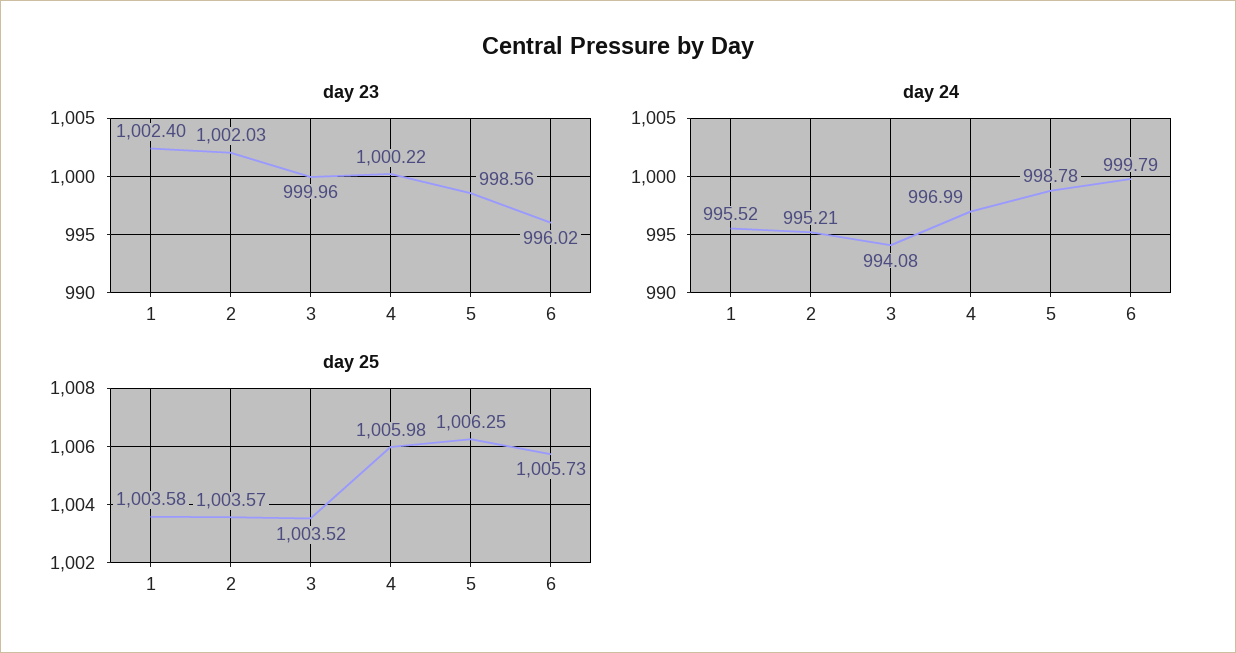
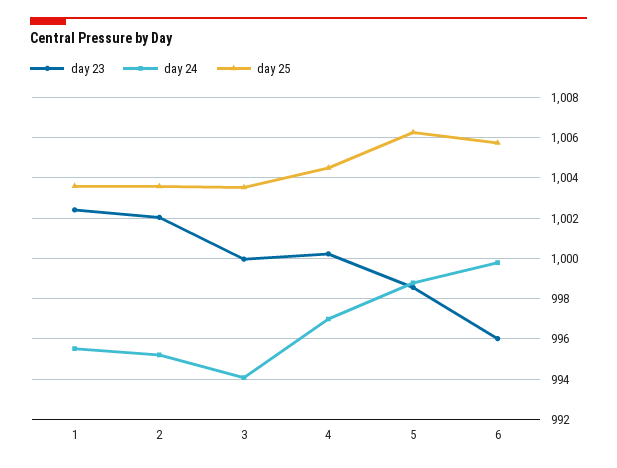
day 25, 4: 1005.98 -> 1004.5

